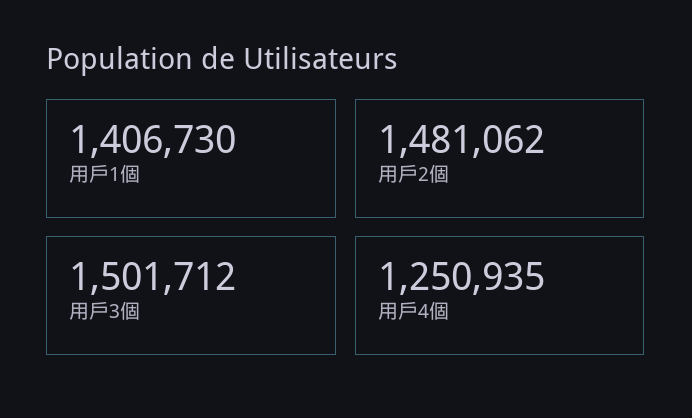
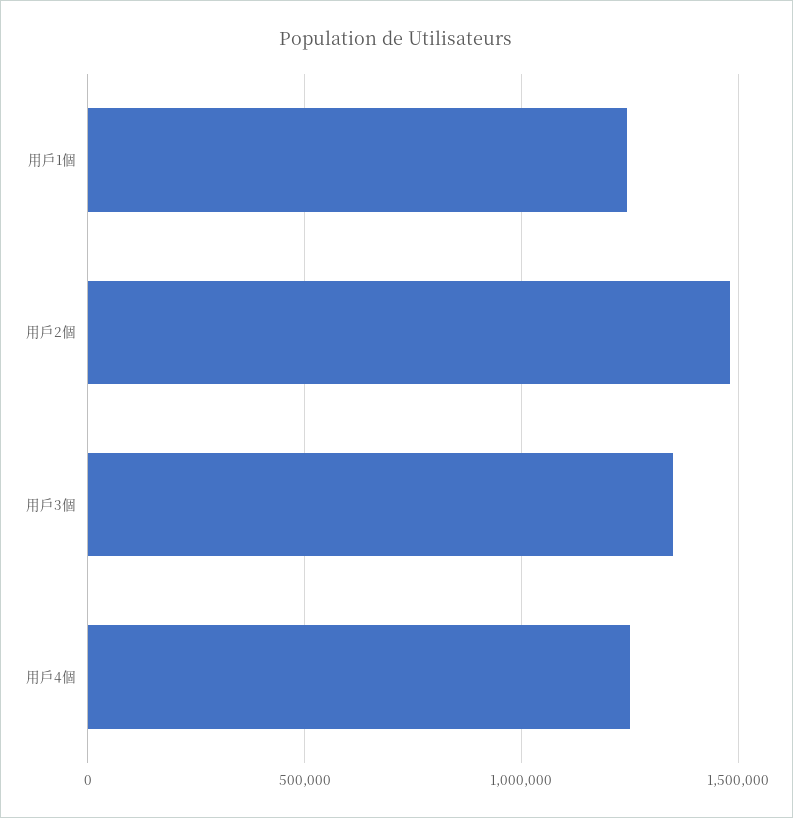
用戶1個: 1406730 -> 1250000
用戶3個: 1501712 -> 1350000

